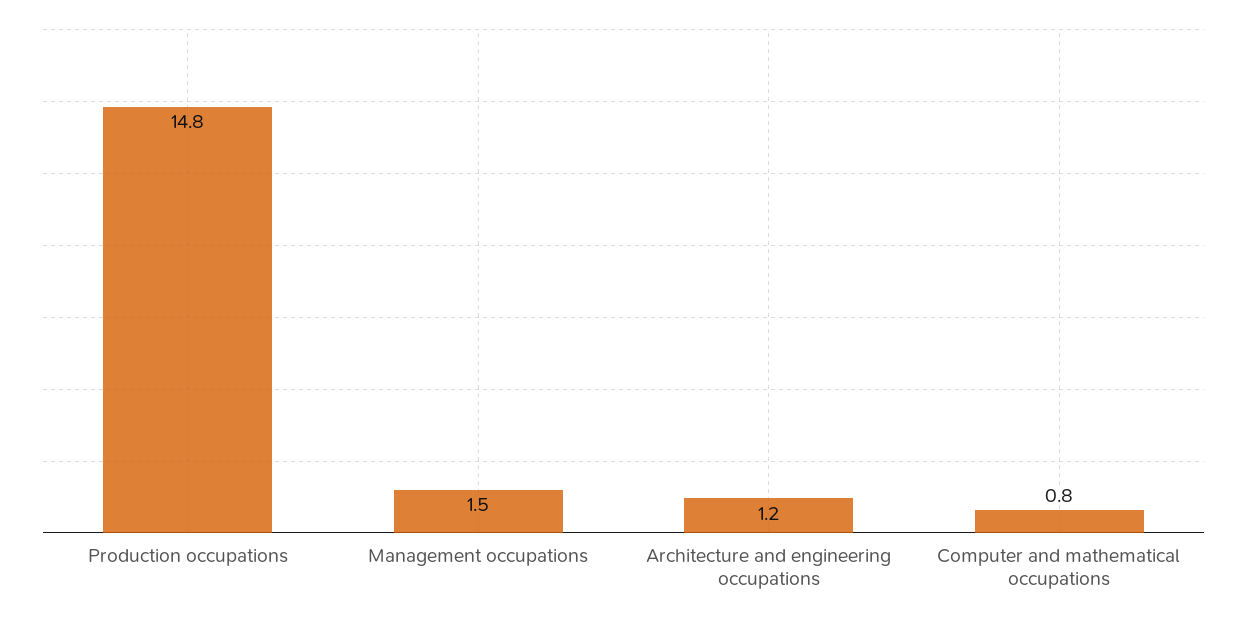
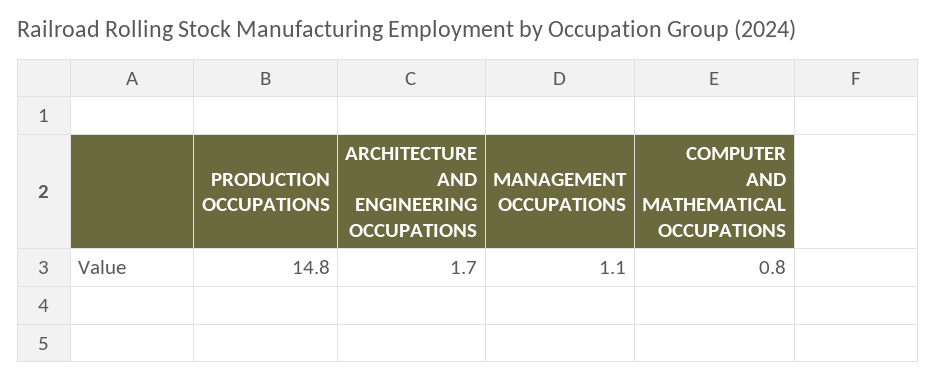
Management occupations: 1.5 -> 1.1
Architecture and engineering occupations: 1.2 -> 1.7

